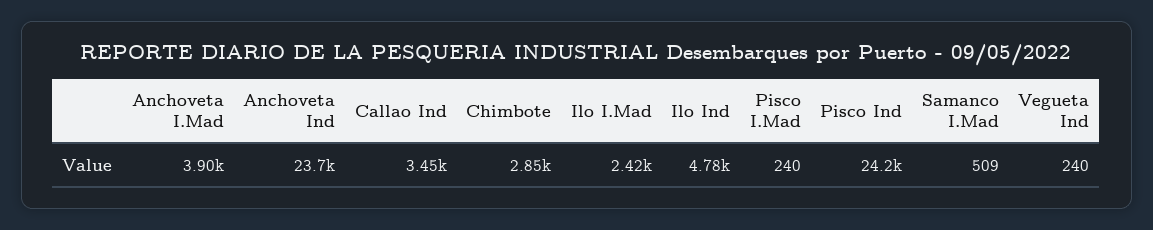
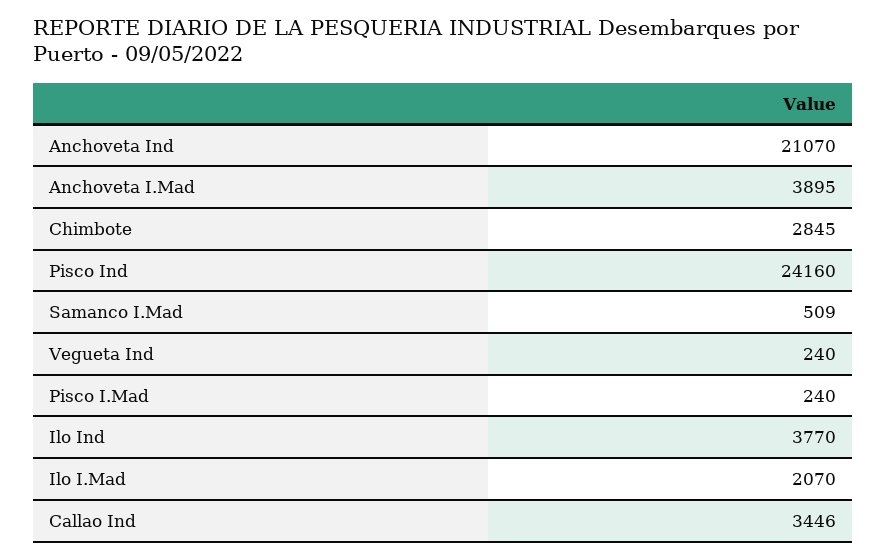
Anchoveta Ind: 23700 -> 21070
Ilo I.Mad: 2420 -> 2070
Ilo Ind: 4780 -> 3770

